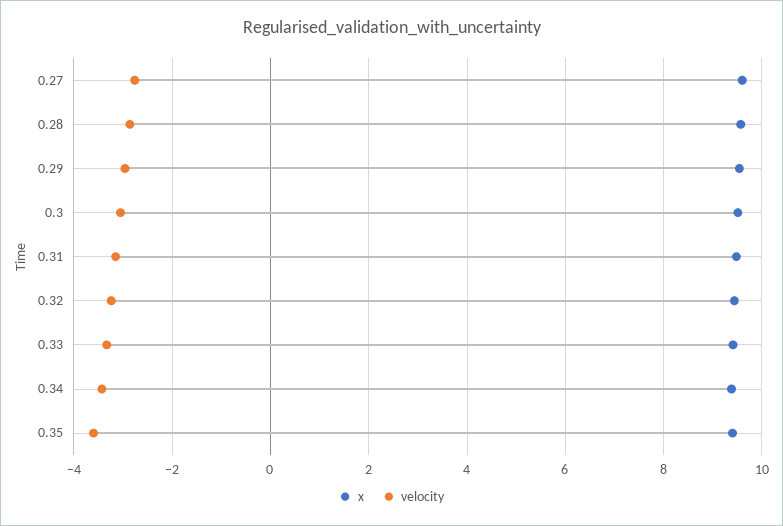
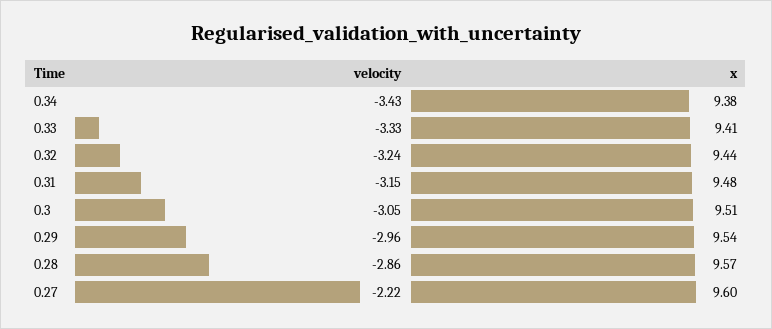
velocity, 0.27: -2.8 -> -2.22
x, 0.35: 9.4 -> none
velocity, 0.35: -3.6 -> none

